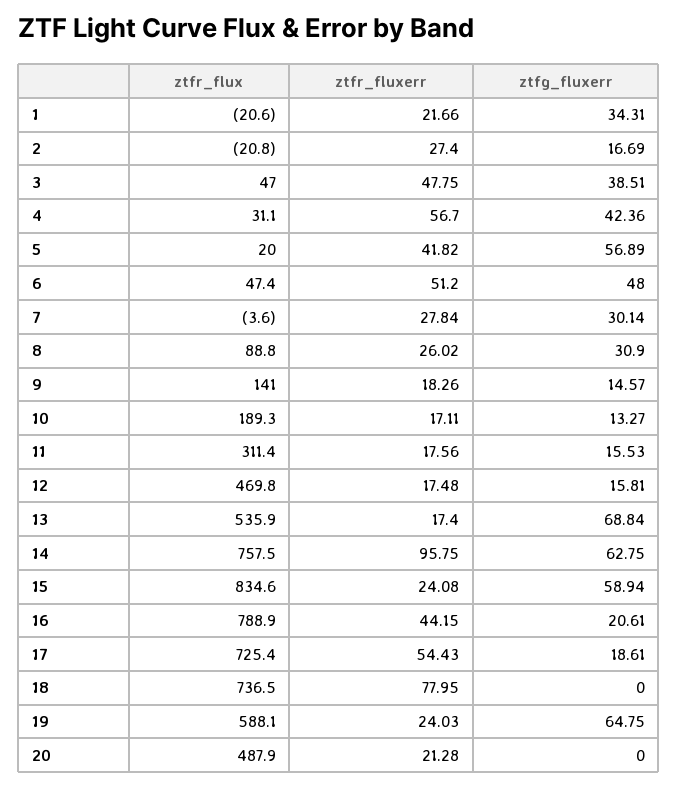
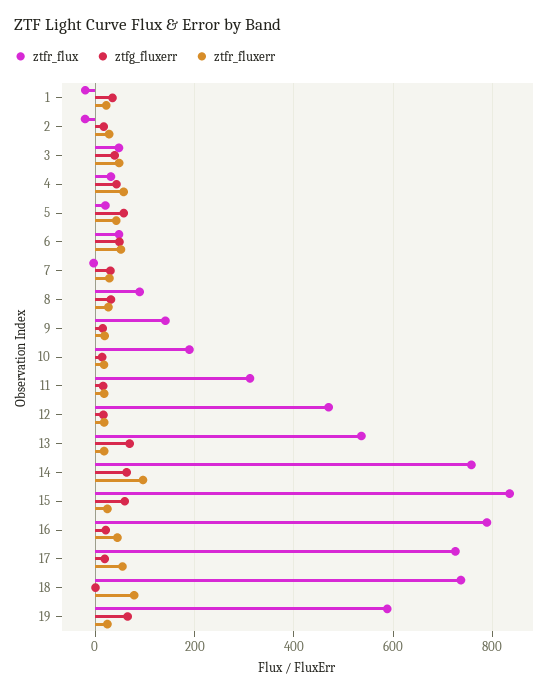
ztfr_flux, 20: 487.9 -> none
ztfr_fluxerr, 20: 21.28 -> none
ztfg_fluxerr, 20: 0 -> none

